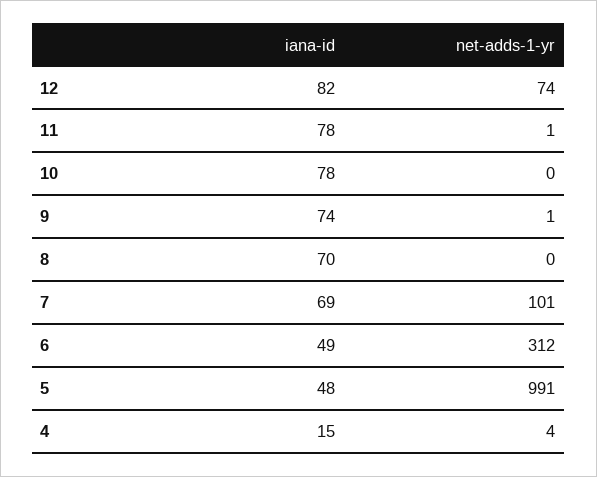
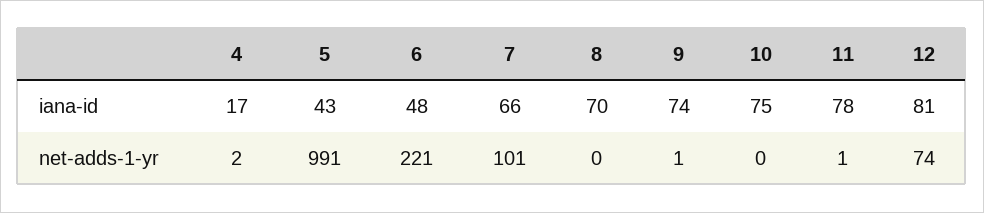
iana-id, 12: 82 -> 81
iana-id, 10: 78 -> 75
iana-id, 7: 69 -> 66
iana-id, 6: 49 -> 48
net-adds-1-yr, 6: 312 -> 221
iana-id, 5: 48 -> 43
iana-id, 4: 15 -> 17
net-adds-1-yr, 4: 4 -> 2

